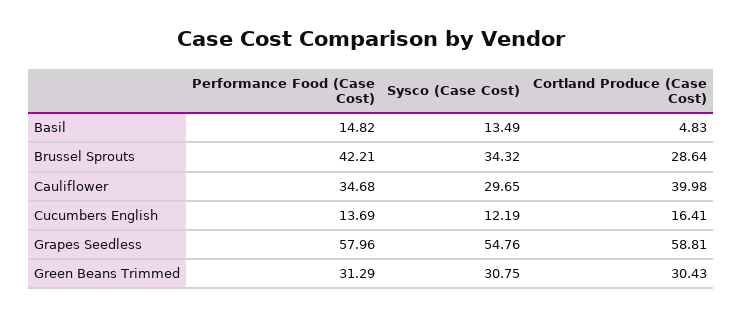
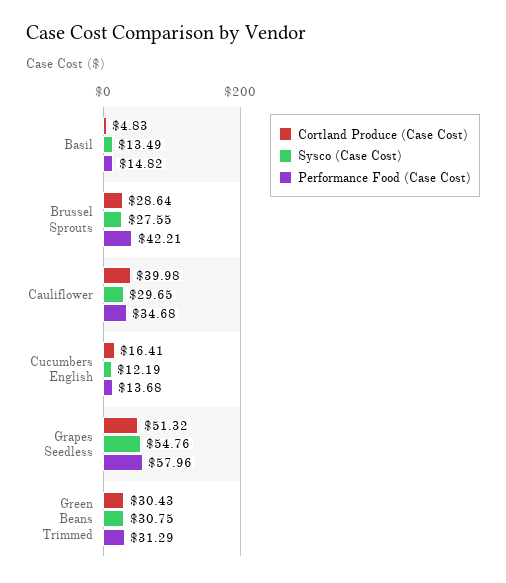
Sysco (Case Cost), Brussel Sprouts: 34.32 -> 27.55
Performance Food (Case Cost), Cucumbers English: 13.69 -> 13.68
Cortland Produce (Case Cost), Grapes Seedless: 58.81 -> 51.32

